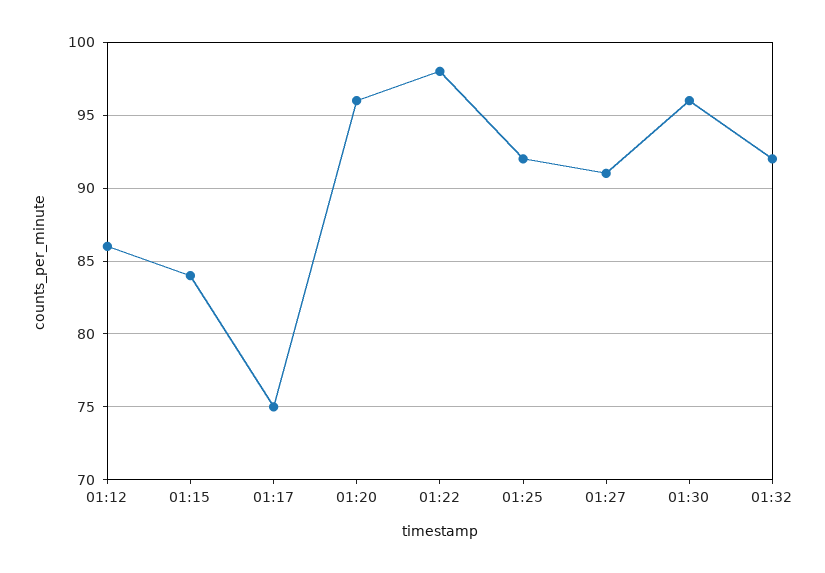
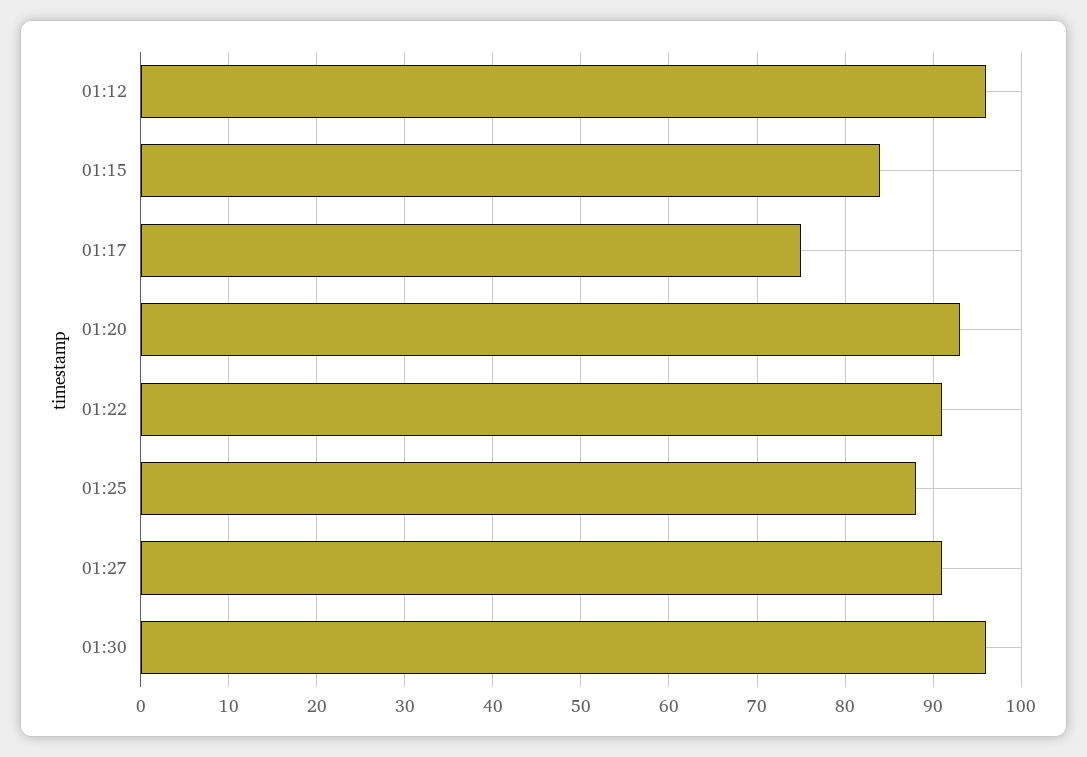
01:12: 86 -> 96
01:20: 96 -> 93
01:22: 98 -> 91
01:25: 92 -> 88
01:32: 92 -> none

